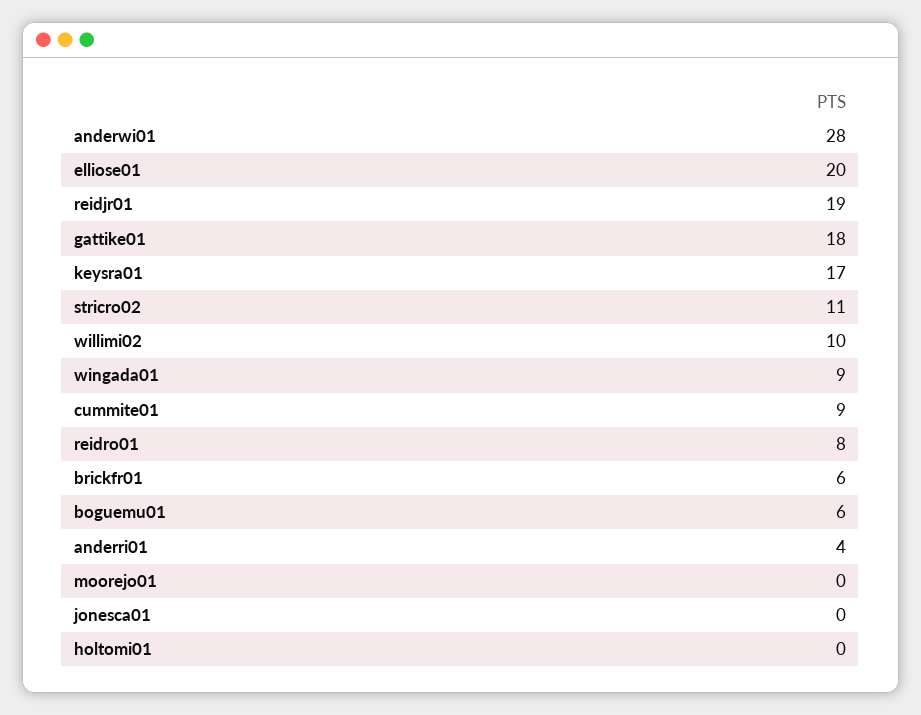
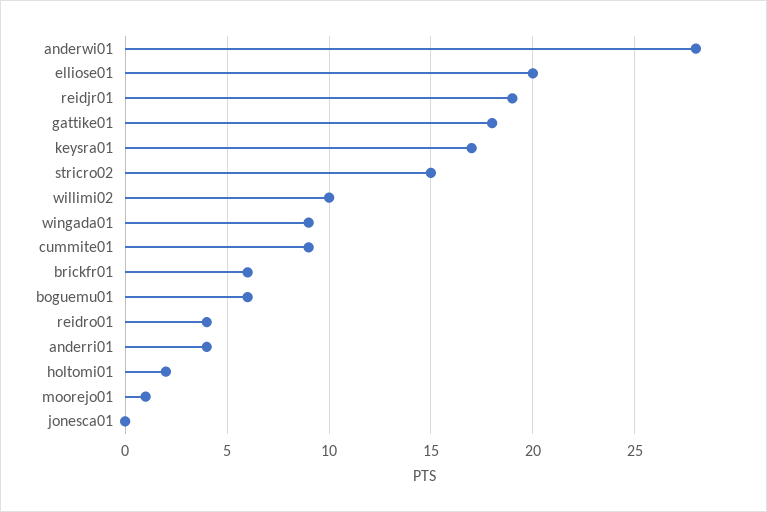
stricro02: 11 -> 15
reidro01: 8 -> 4
moorejo01: 0 -> 1
holtomi01: 0 -> 2

